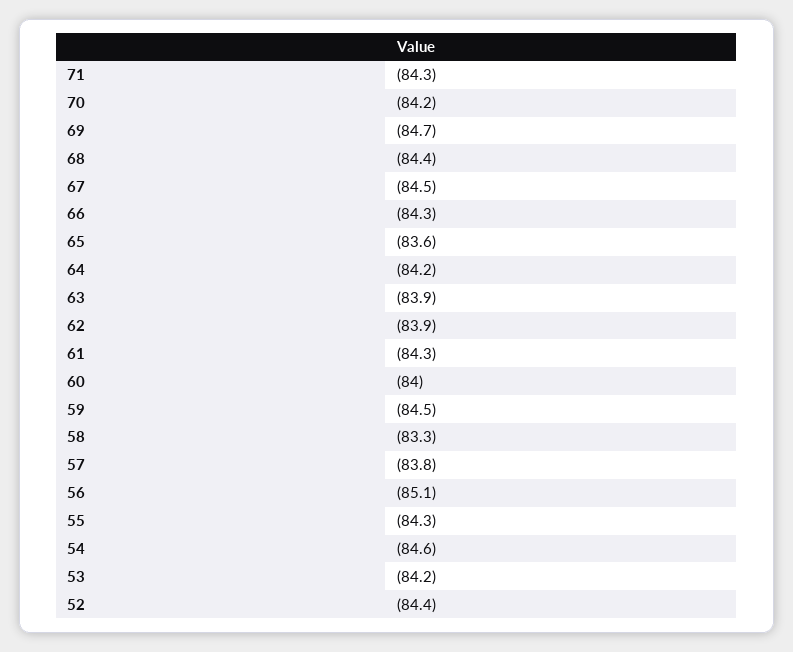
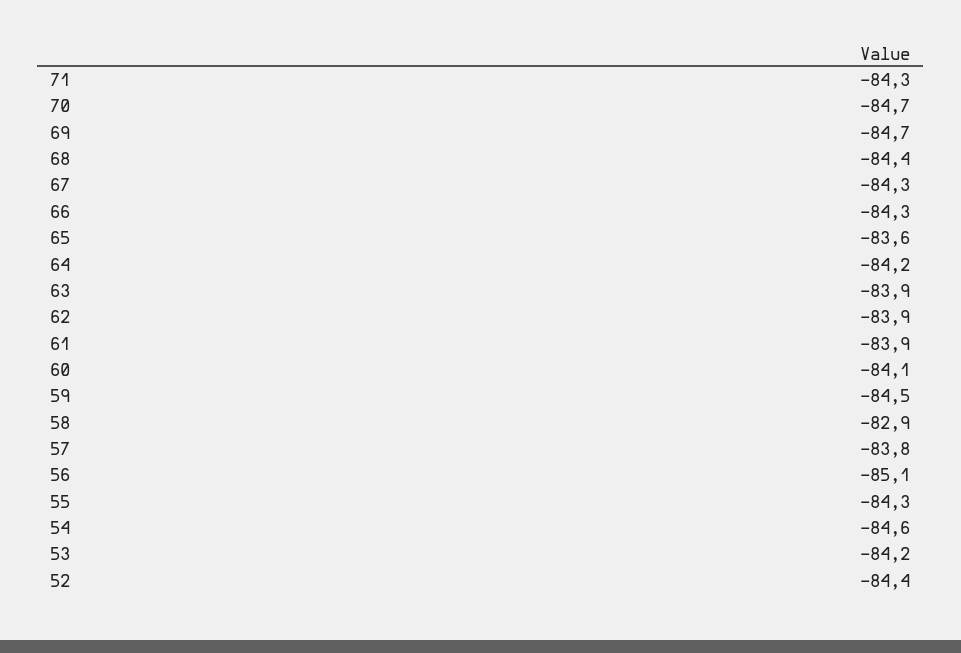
70: -84.2 -> -84.7
67: -84.5 -> -84.3
61: -84.3 -> -83.9
60: -84 -> -84.1
58: -83.3 -> -82.9

